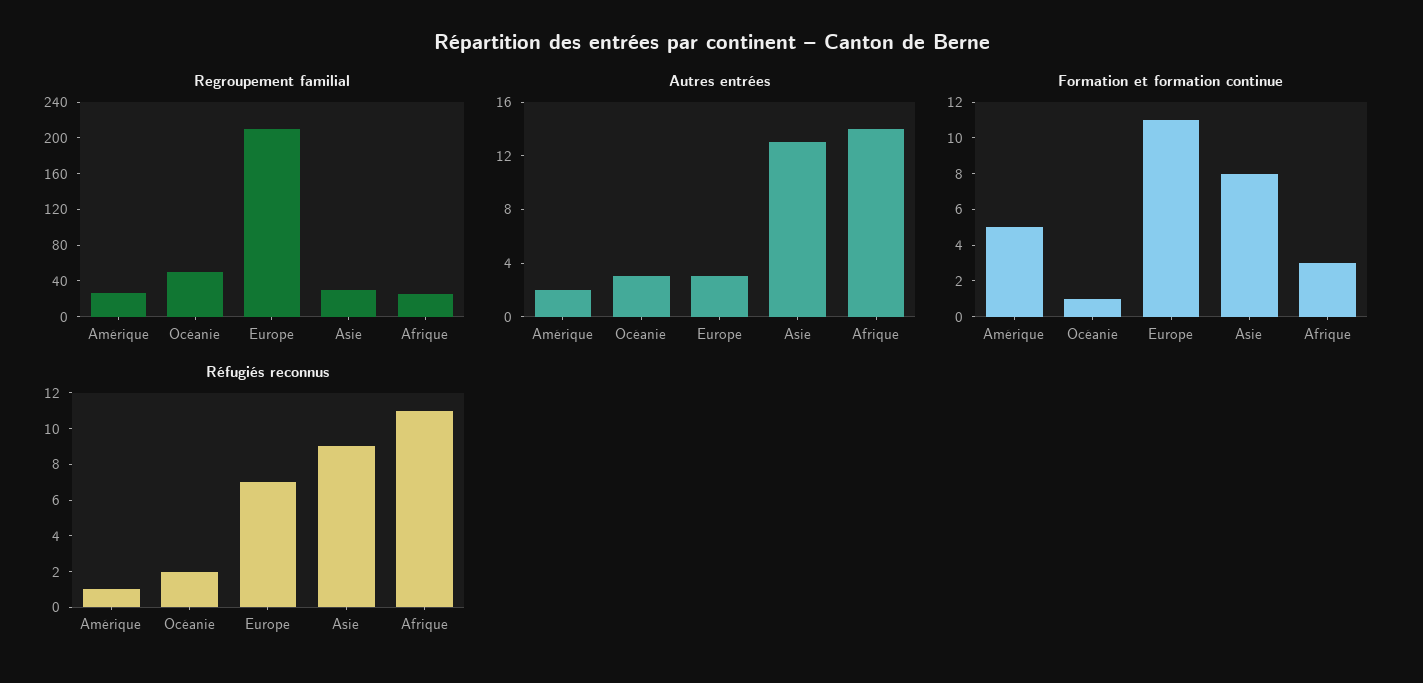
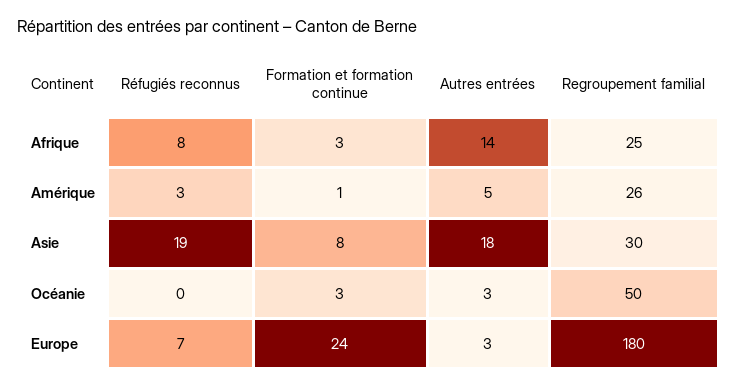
Regroupement familial, Europe: 210 -> 180
Autres entrées, Amérique: 2 -> 5
Autres entrées, Asie: 13 -> 18
Formation et formation continue, Amérique: 5 -> 1
Formation et formation continue, Océanie: 1 -> 3
Formation et formation continue, Europe: 11 -> 24
Réfugiés reconnus, Amérique: 1 -> 3
Réfugiés reconnus, Océanie: 2 -> 0
Réfugiés reconnus, Asie: 9 -> 19
Réfugiés reconnus, Afrique: 11 -> 8

